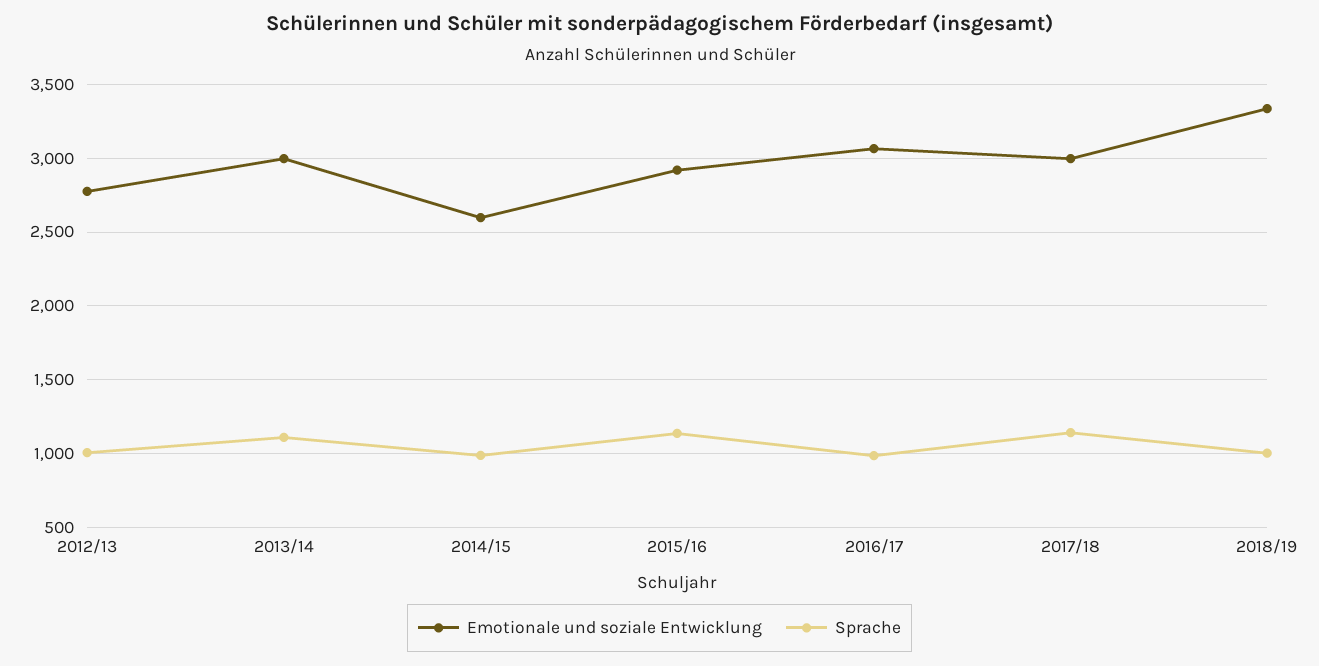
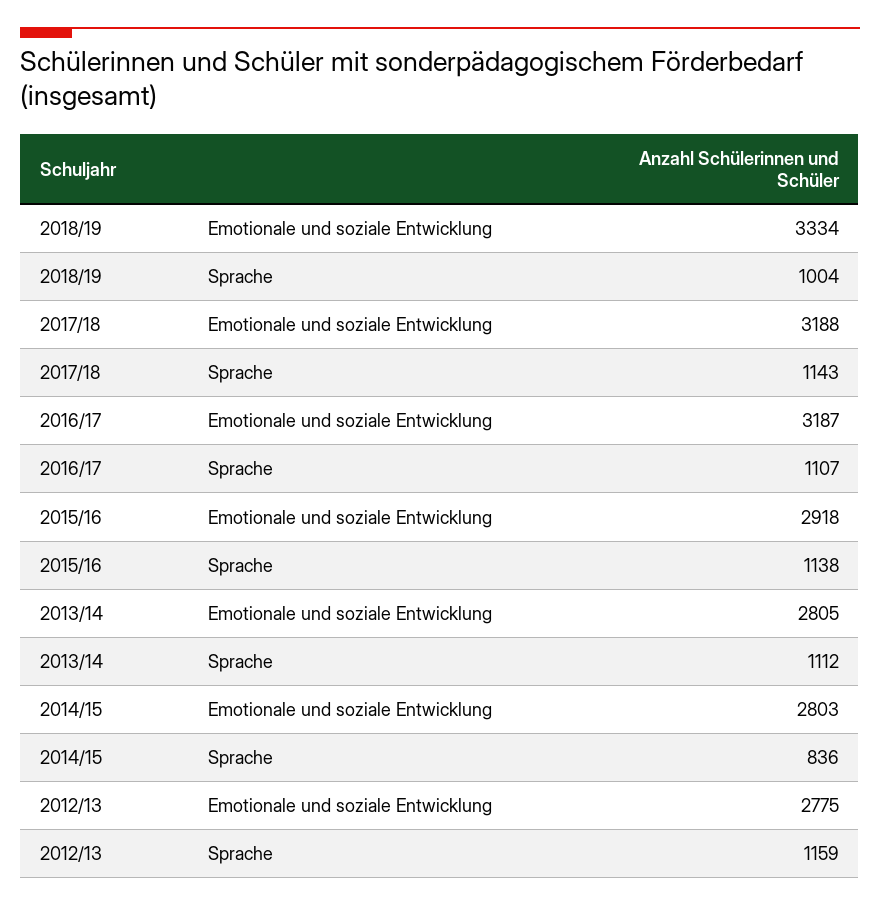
Sprache, 2012/13: 1000 -> 1159
Emotionale und soziale Entwicklung, 2013/14: 3000 -> 2805
Emotionale und soziale Entwicklung, 2014/15: 2600 -> 2803
Sprache, 2014/15: 1000 -> 836
Emotionale und soziale Entwicklung, 2016/17: 3050 -> 3187
Sprache, 2016/17: 1000 -> 1107
Emotionale und soziale Entwicklung, 2017/18: 3000 -> 3188

